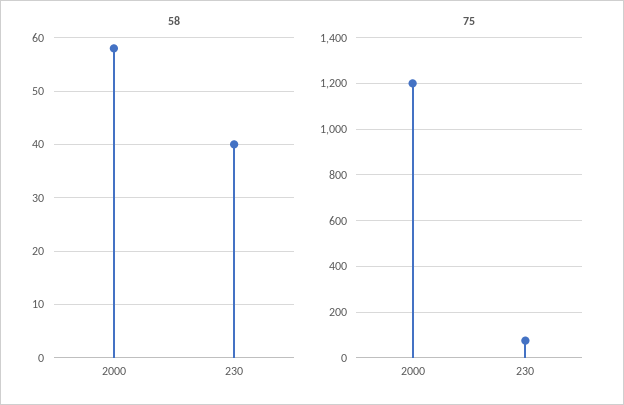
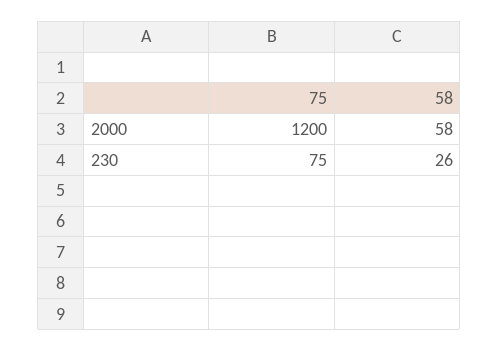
58, 230: 40 -> 26

